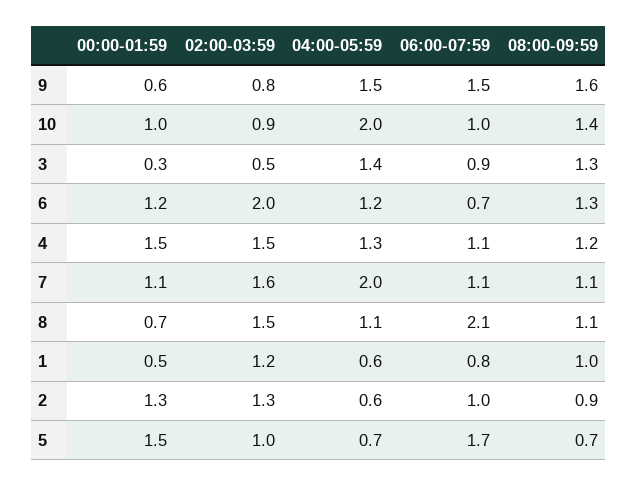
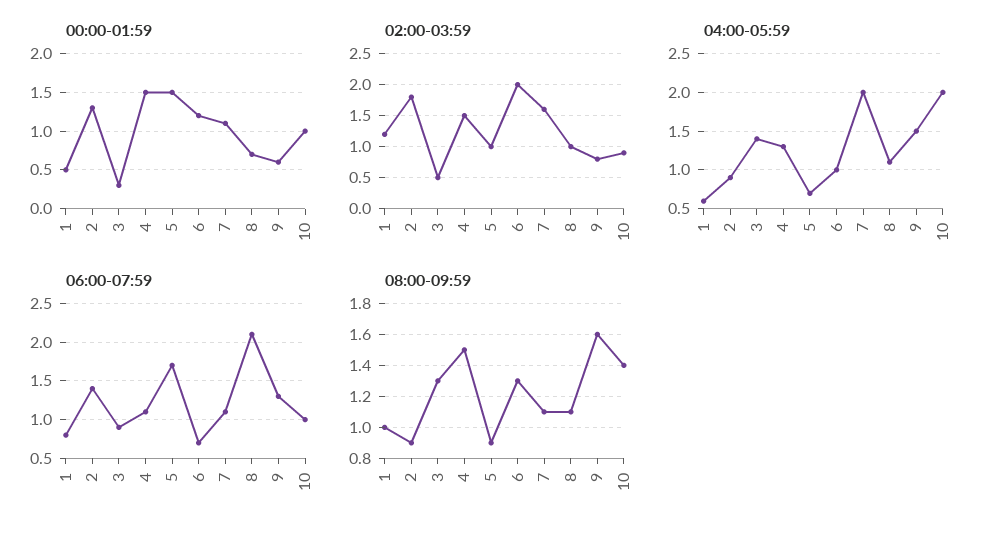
06:00-07:59, 9: 1.5 -> 1.3
04:00-05:59, 6: 1.2 -> 1
08:00-09:59, 4: 1.2 -> 1.5
02:00-03:59, 8: 1.5 -> 1
02:00-03:59, 2: 1.3 -> 1.8
04:00-05:59, 2: 0.6 -> 0.9
06:00-07:59, 2: 1 -> 1.4
08:00-09:59, 5: 0.7 -> 0.9

